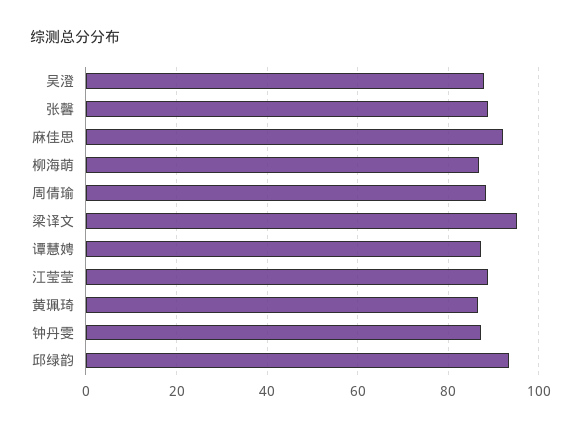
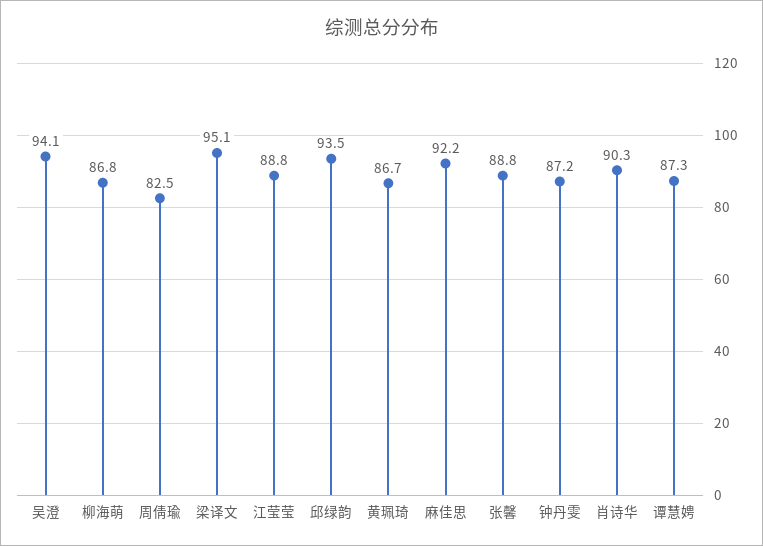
吴澄: 88 -> 94.1
周倩瑜: 88 -> 82.5
肖诗华: none -> 90.3

